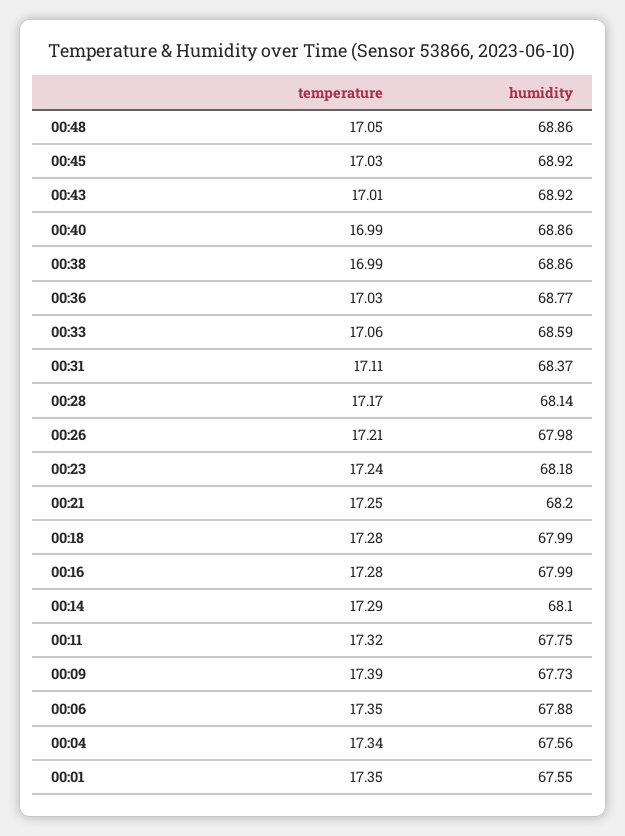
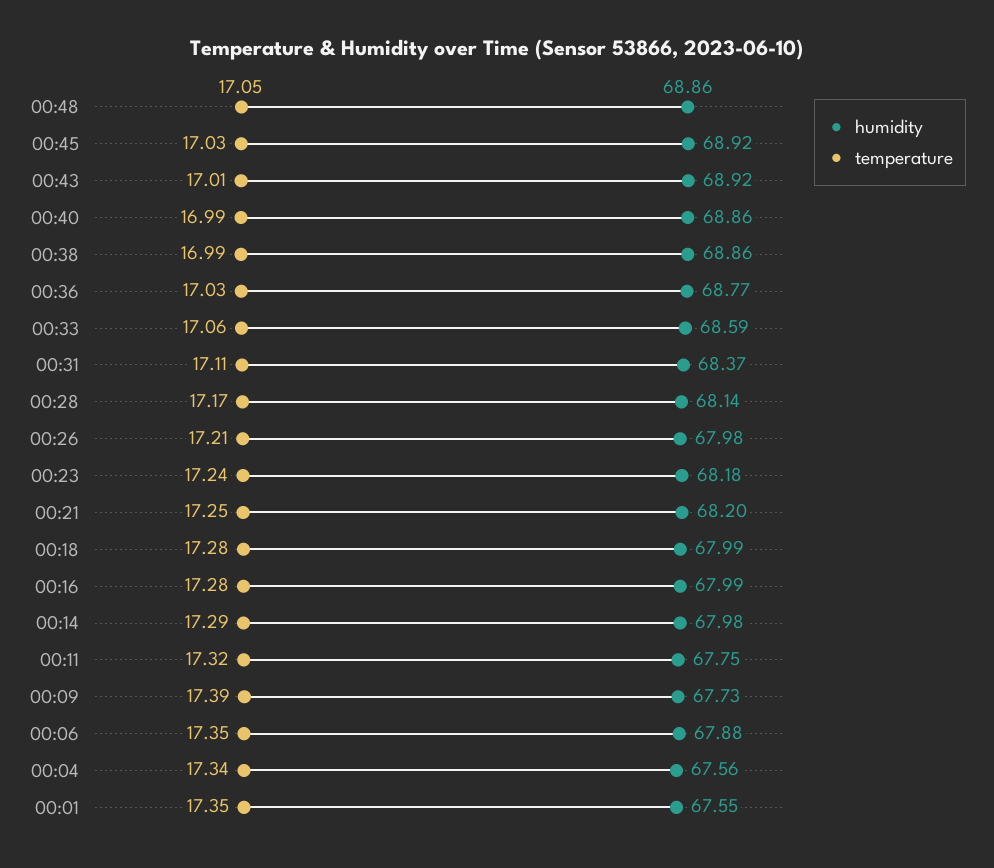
humidity, 00:14: 68.1 -> 67.98

